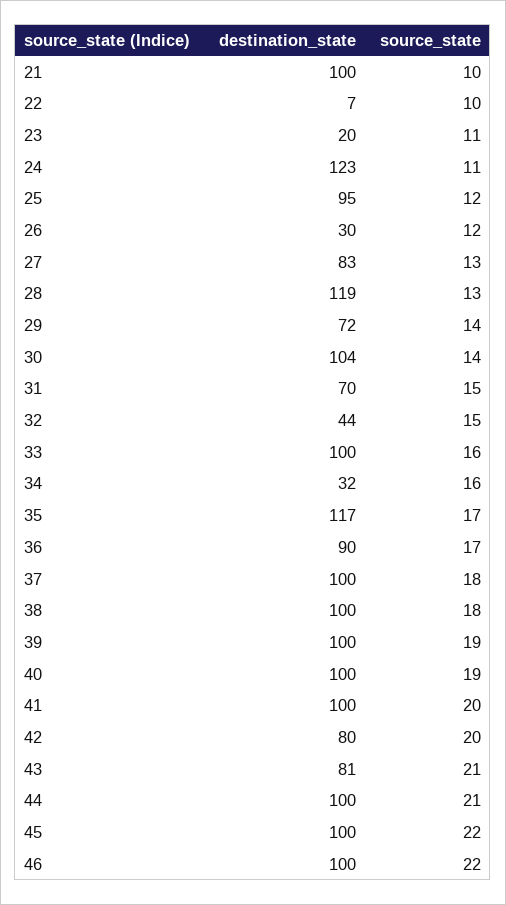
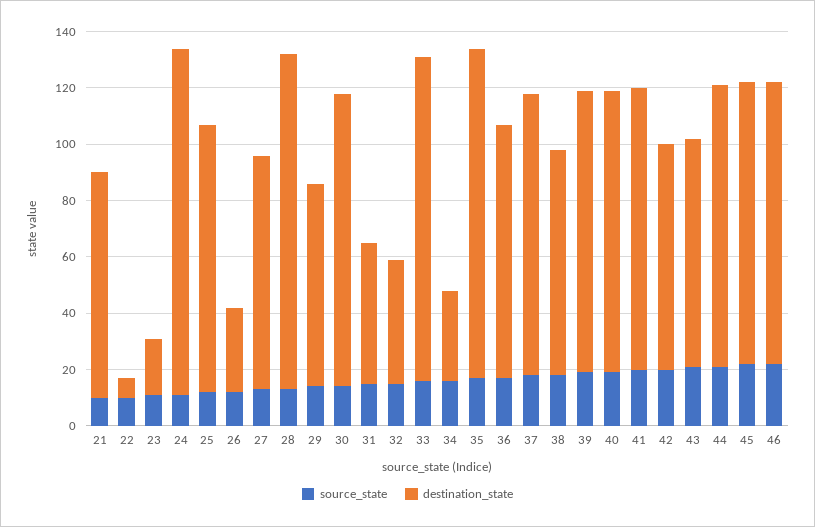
destination_state, 21: 100 -> 80
destination_state, 31: 70 -> 50
destination_state, 33: 100 -> 115
destination_state, 38: 100 -> 80

